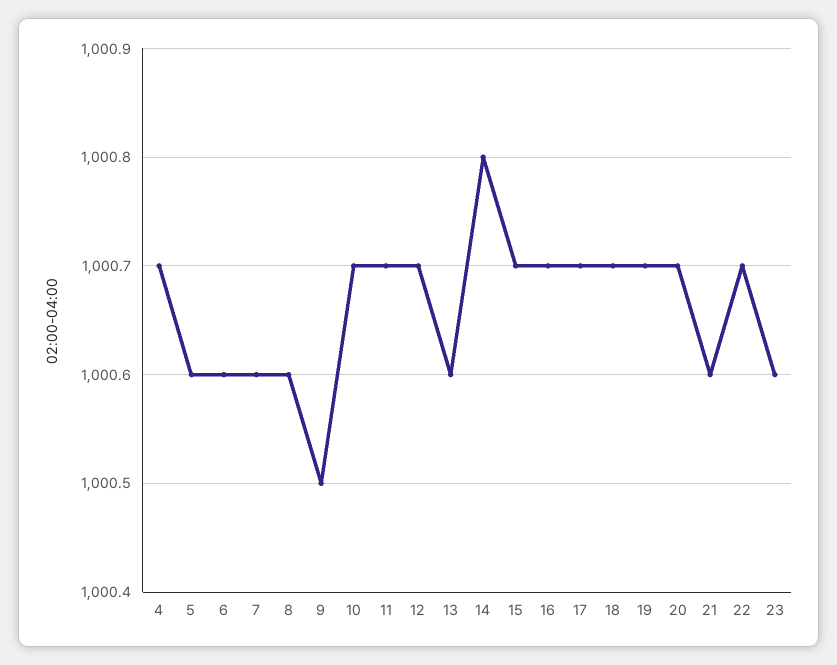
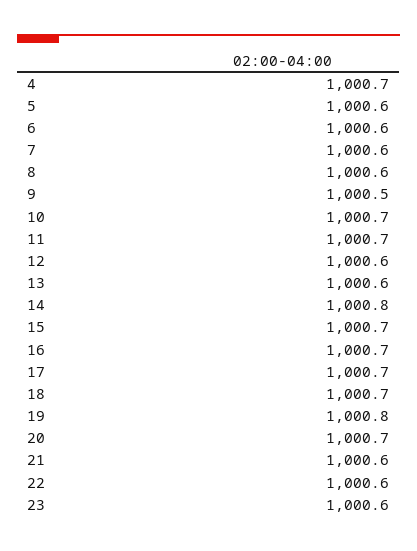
12: 1000.7 -> 1000.6
19: 1000.7 -> 1000.8
22: 1000.7 -> 1000.6

